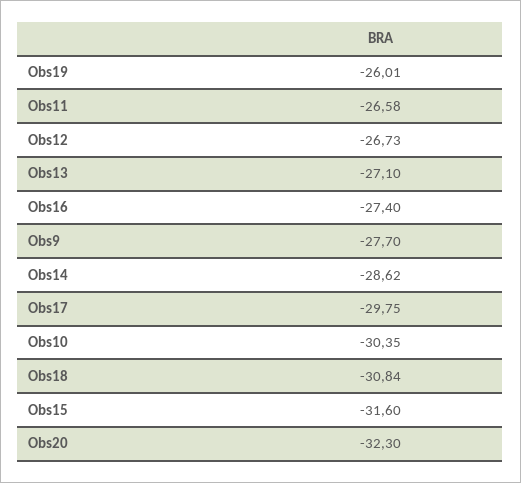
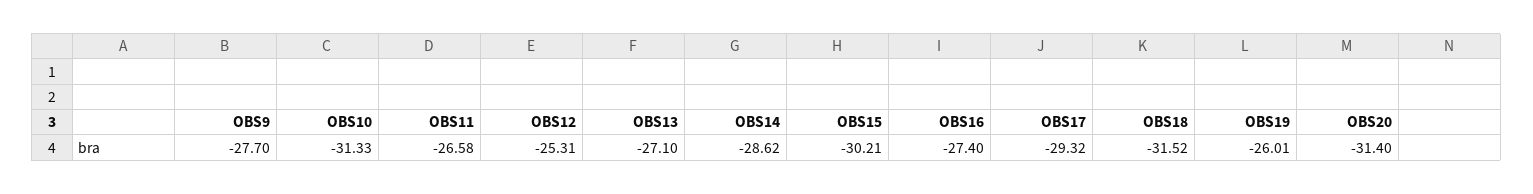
Obs12: -26.73 -> -25.31
Obs17: -29.75 -> -29.32
Obs10: -30.35 -> -31.33
Obs18: -30.84 -> -31.52
Obs15: -31.6 -> -30.21
Obs20: -32.3 -> -31.4

